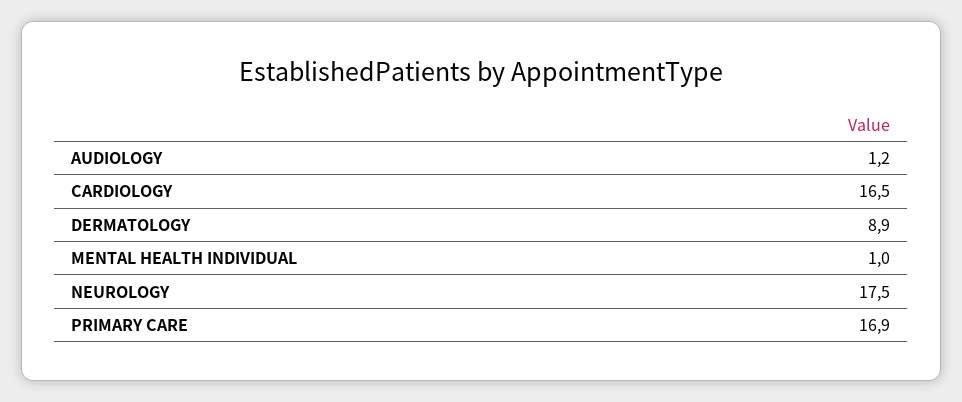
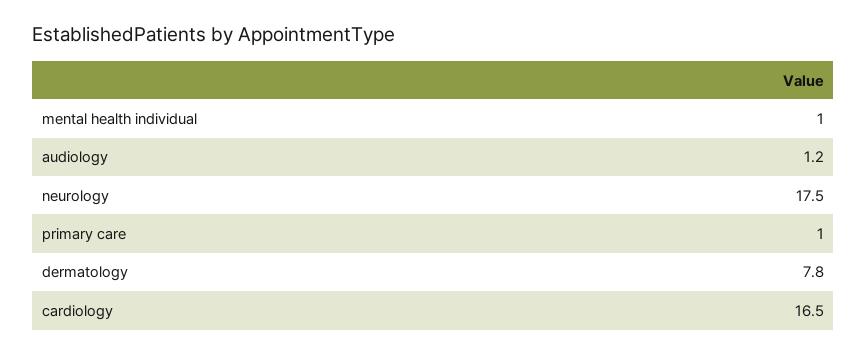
DERMATOLOGY: 8.9 -> 7.8
PRIMARY CARE: 16.9 -> 1

